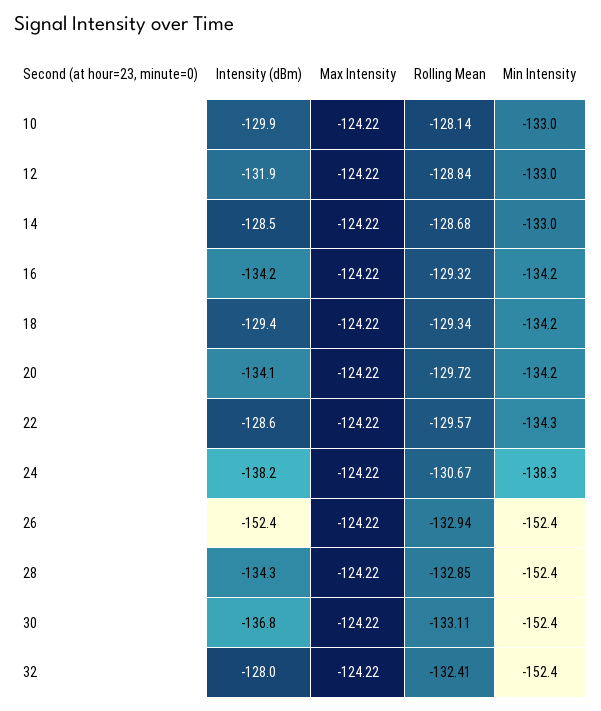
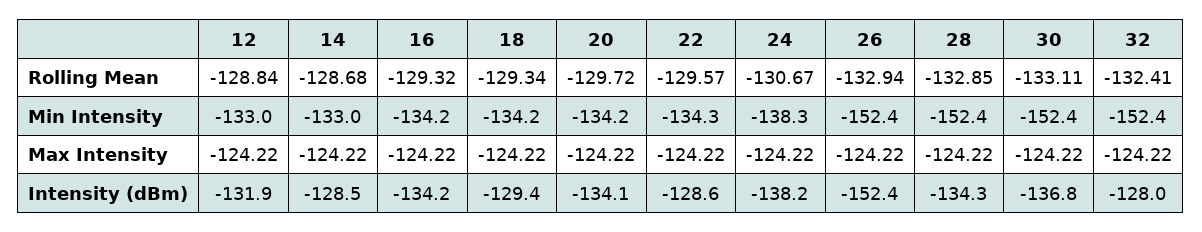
Intensity (dBm), 10: -129.9 -> none
Max Intensity, 10: -124.22 -> none
Rolling Mean, 10: -128.14 -> none
Min Intensity, 10: -133 -> none

